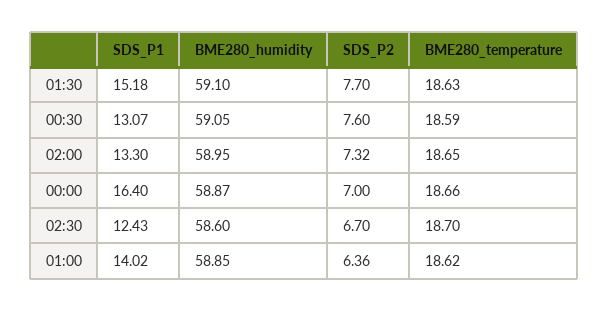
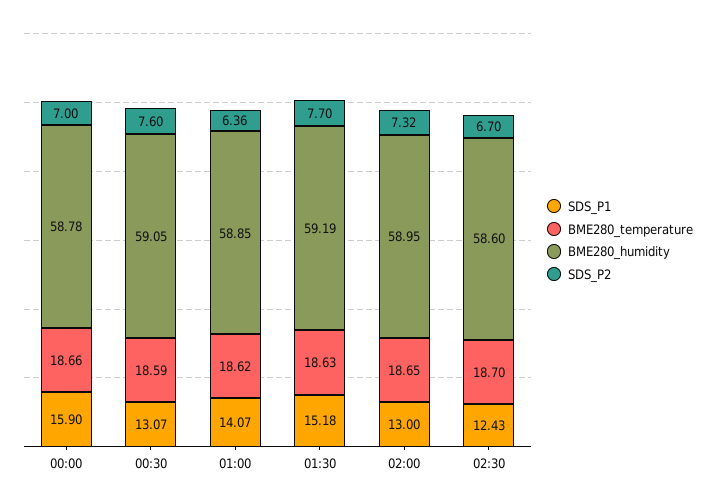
BME280_humidity, 01:30: 59.1 -> 59.19
SDS_P1, 02:00: 13.3 -> 13
SDS_P1, 00:00: 16.4 -> 15.9
BME280_humidity, 00:00: 58.87 -> 58.78
SDS_P1, 01:00: 14.02 -> 14.07

